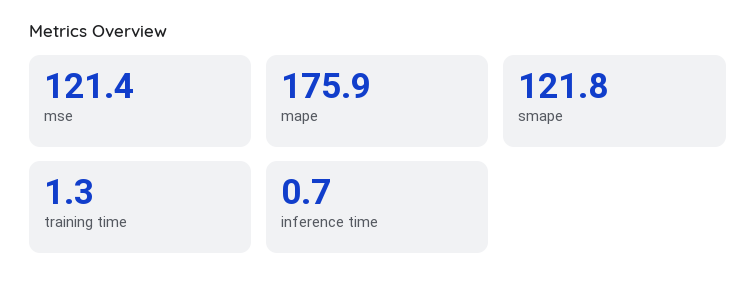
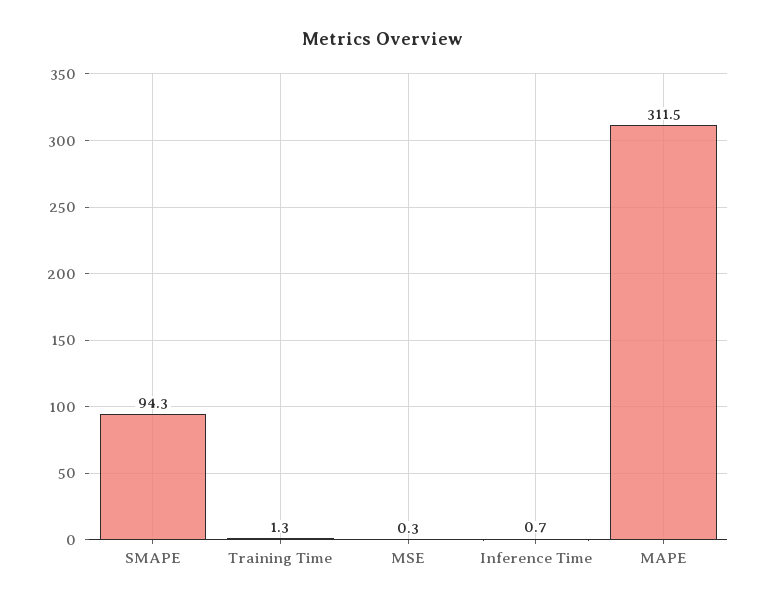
mse: 121.4 -> 0.3
mape: 175.9 -> 311.5
smape: 121.8 -> 94.3

